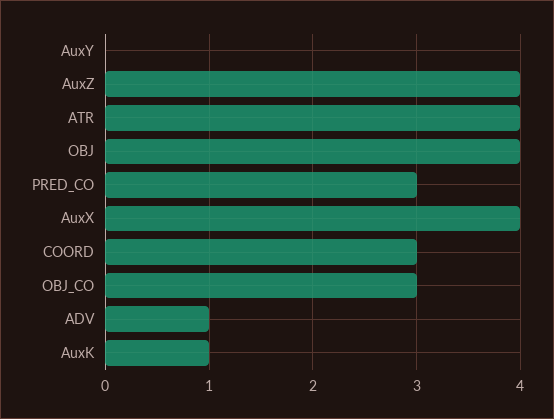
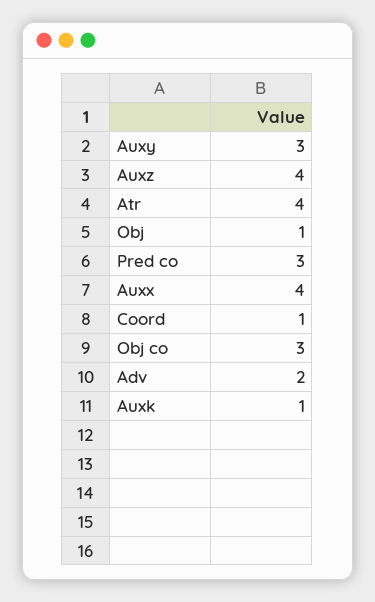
AuxY: 0 -> 3
OBJ: 4 -> 1
COORD: 3 -> 1
ADV: 1 -> 2

